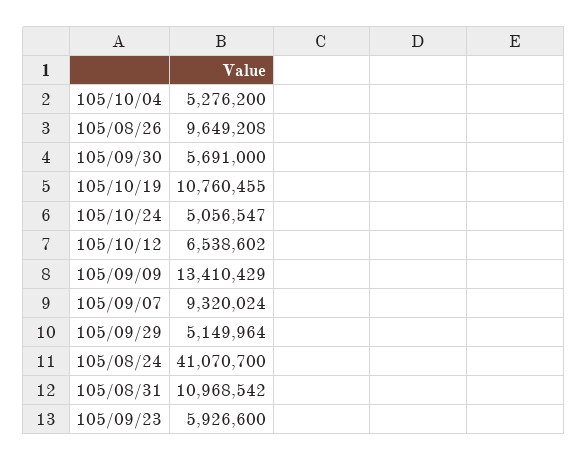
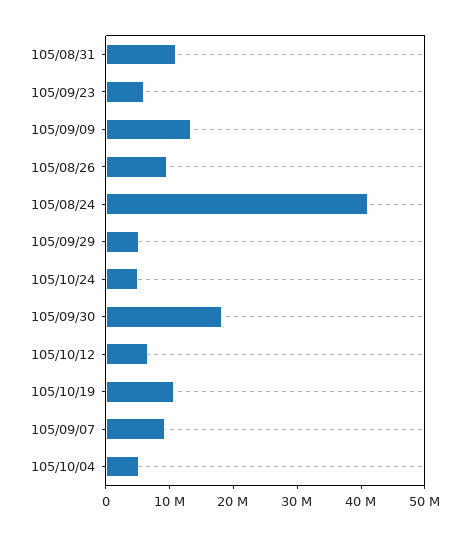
105/09/30: 5691000 -> 18000000

